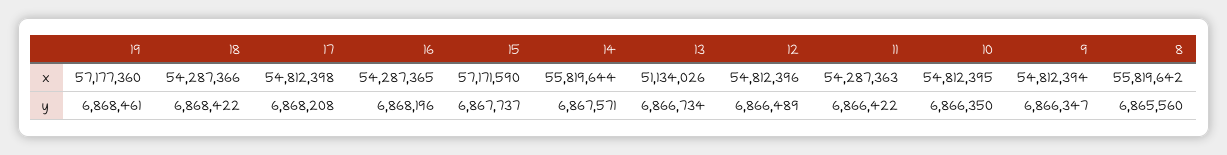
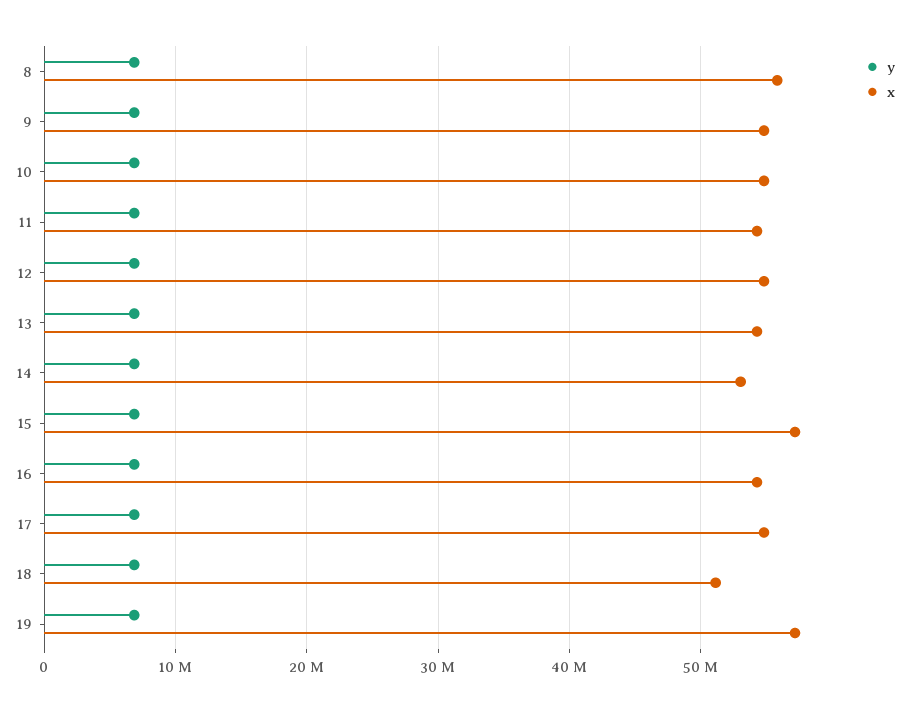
x, 18: 54287366 -> 51000000
x, 14: 55819644 -> 53000000
x, 13: 51134026 -> 54000000

